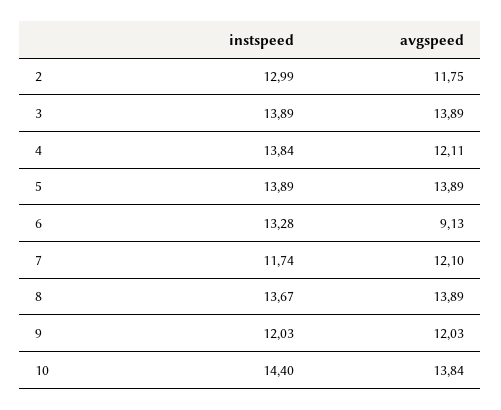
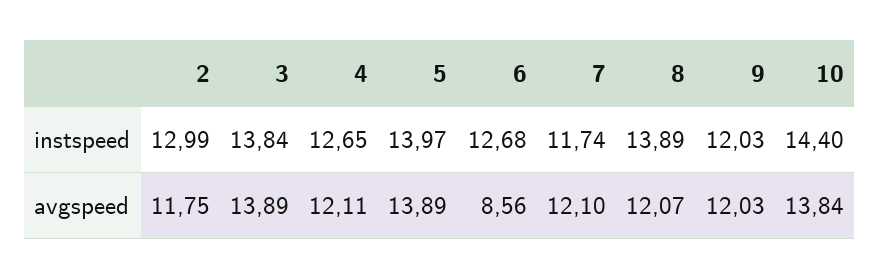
instspeed, 3: 13.89 -> 13.84
instspeed, 4: 13.84 -> 12.65
instspeed, 5: 13.89 -> 13.97
instspeed, 6: 13.28 -> 12.68
avgspeed, 6: 9.13 -> 8.56
instspeed, 8: 13.67 -> 13.89
avgspeed, 8: 13.89 -> 12.07

